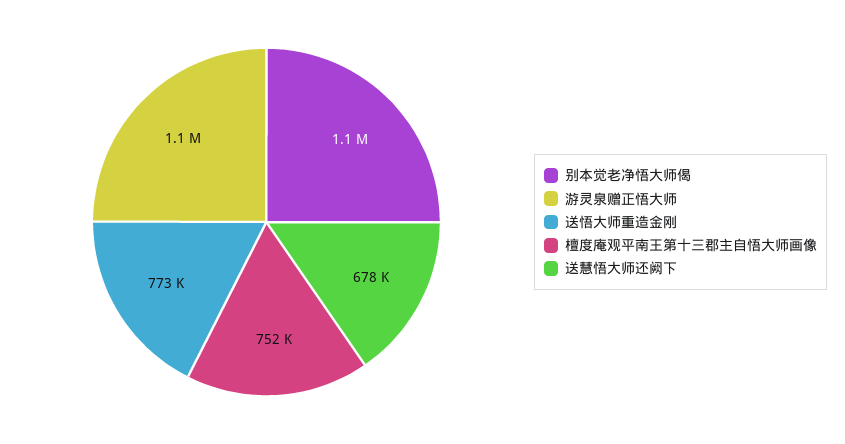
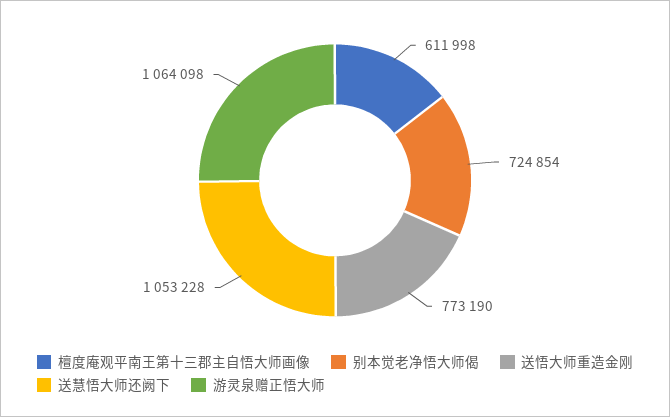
别本觉老净悟大师偈: 1100000 -> 724854
檀度庵观平南王第十三郡主自悟大师画像: 752000 -> 611998
送慧悟大师还阙下: 678000 -> 1053228

